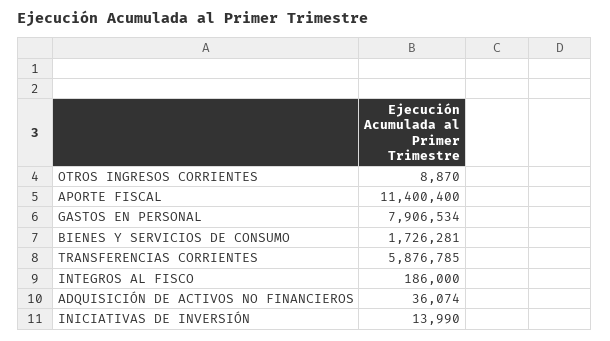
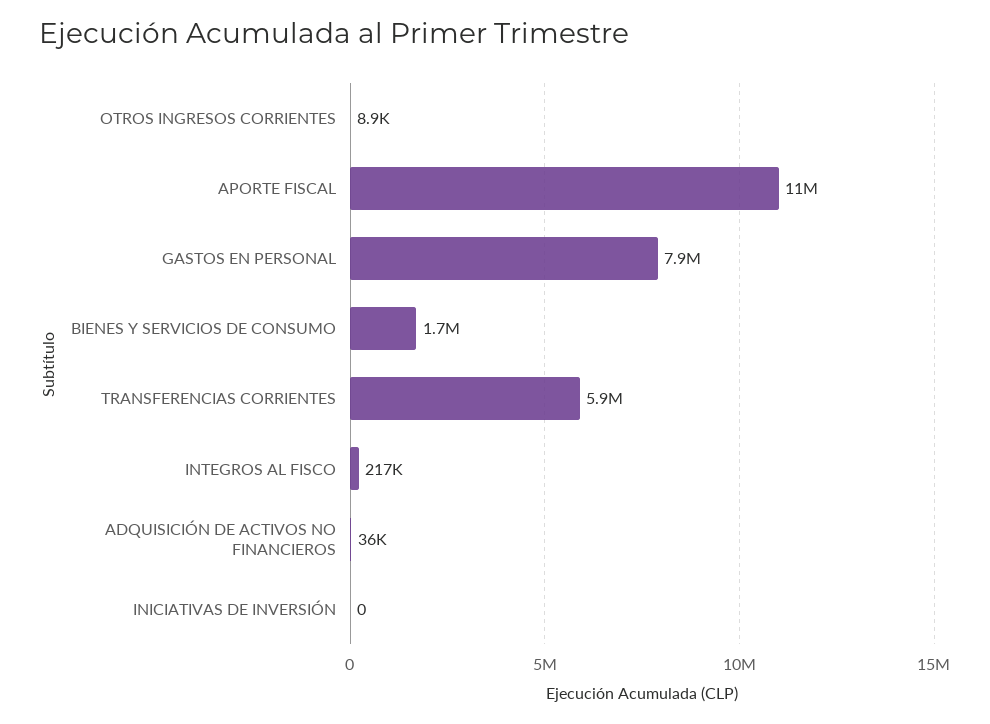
INTEGROS AL FISCO: 186000 -> 217000
INICIATIVAS DE INVERSIÓN: 13990 -> 0

